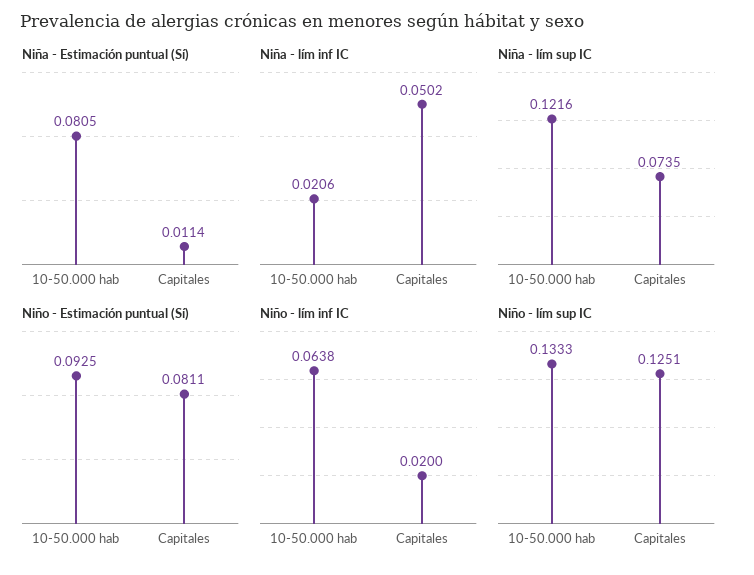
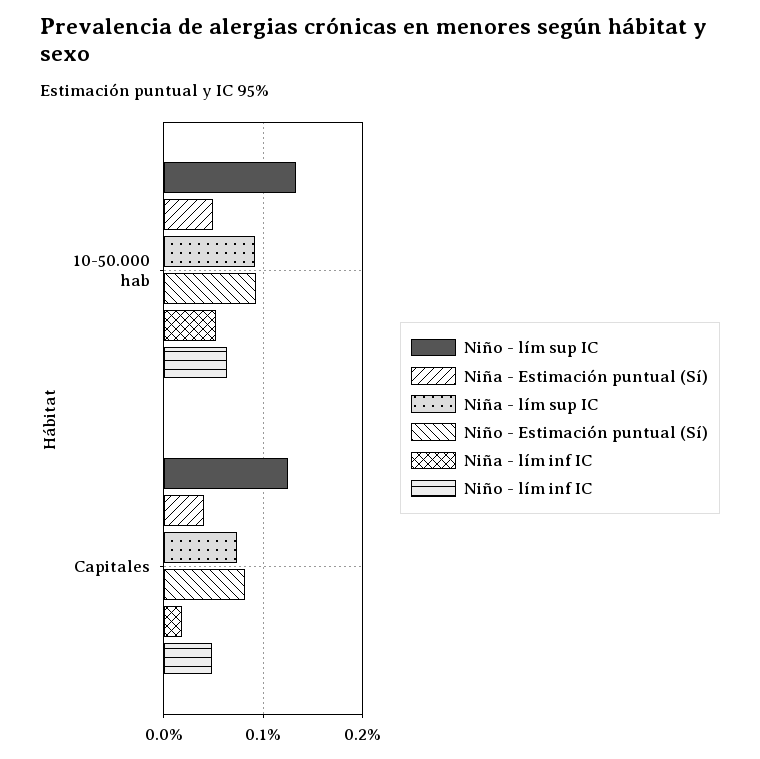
Niña - Estimación puntual (Sí), 10-50.000 hab: 0.0805 -> 0.05
Niña - Estimación puntual (Sí), Capitales: 0.0114 -> 0.04
Niña - lím inf IC, 10-50.000 hab: 0.0206 -> 0.05
Niña - lím inf IC, Capitales: 0.0502 -> 0.02
Niña - lím sup IC, 10-50.000 hab: 0.1216 -> 0.09
Niño - lím inf IC, Capitales: 0.02 -> 0.05

